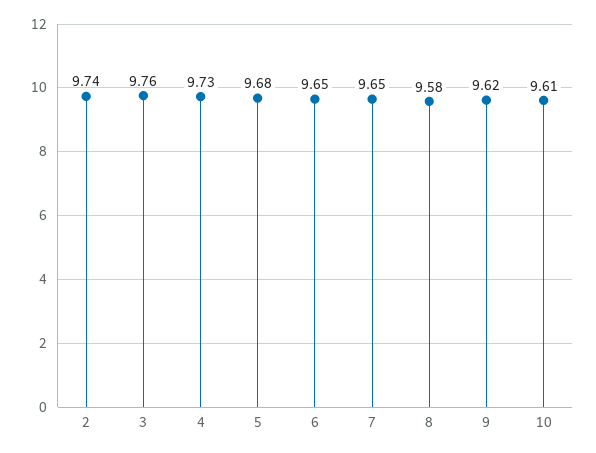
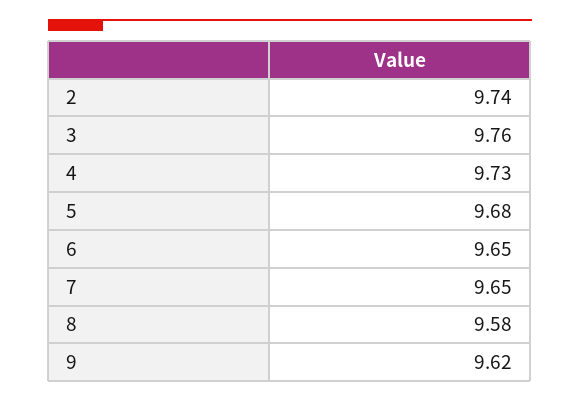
10: 9.61 -> none

